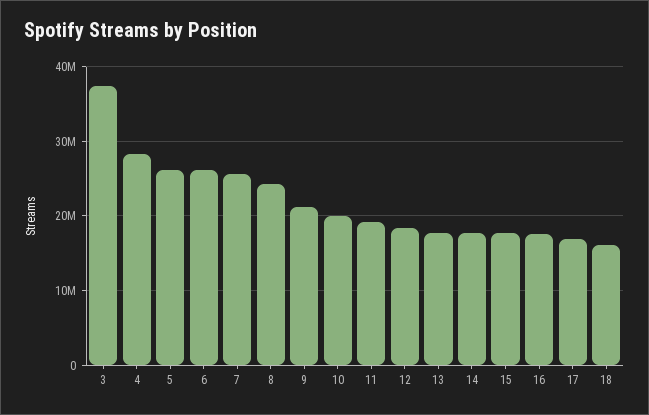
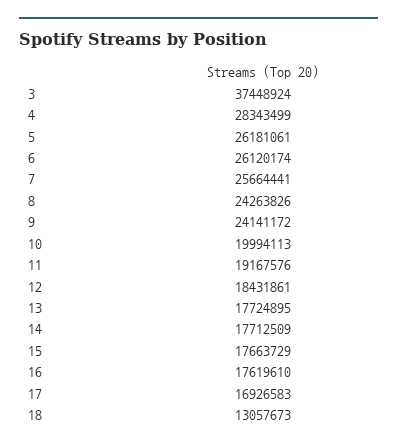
9: 21000000 -> 24141172
18: 16000000 -> 13057673

